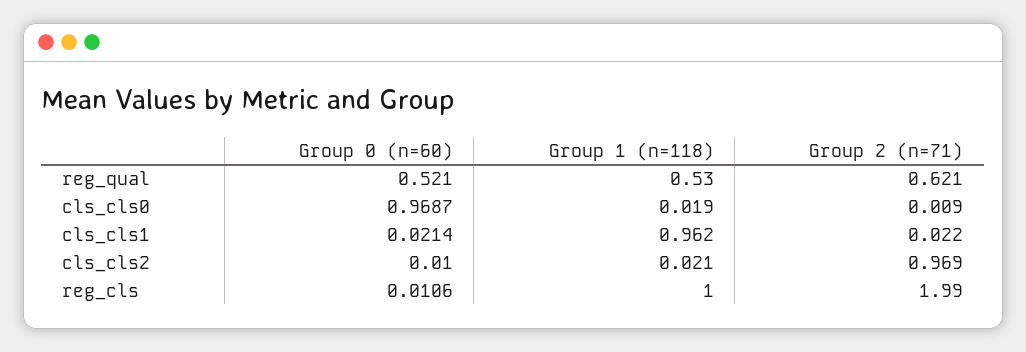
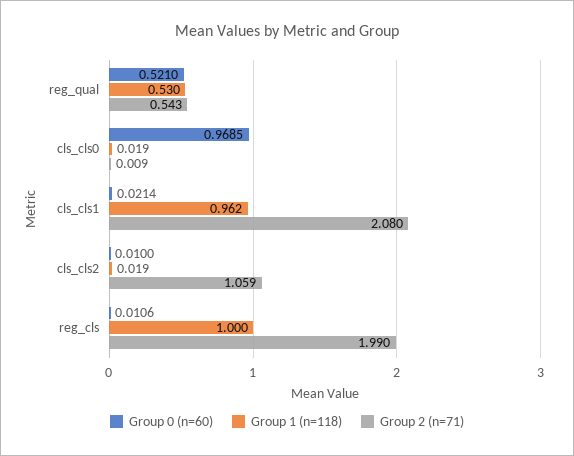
Group 2 (n=71), reg_qual: 0.621 -> 0.543
Group 0 (n=60), cls_cls0: 0.9687 -> 0.9685
Group 2 (n=71), cls_cls1: 0.022 -> 2.08
Group 1 (n=118), cls_cls2: 0.021 -> 0.019
Group 2 (n=71), cls_cls2: 0.969 -> 1.059

